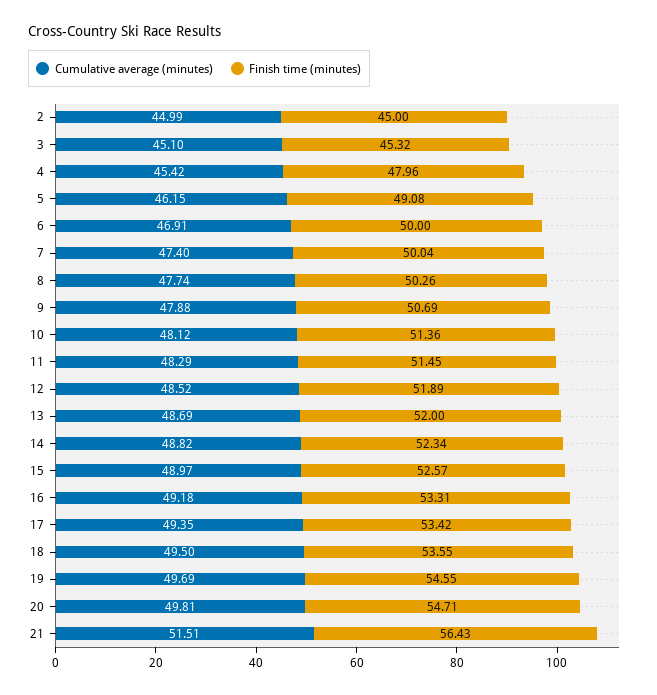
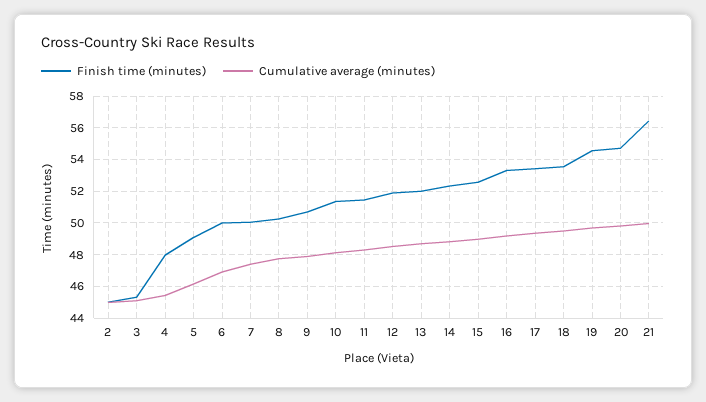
Cumulative average (minutes), 21: 51.51 -> 50

